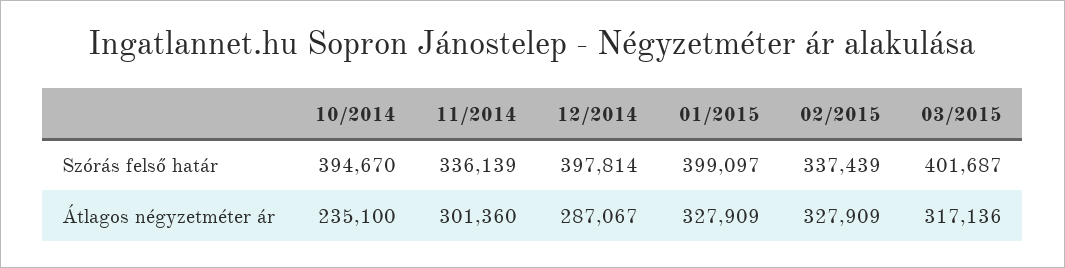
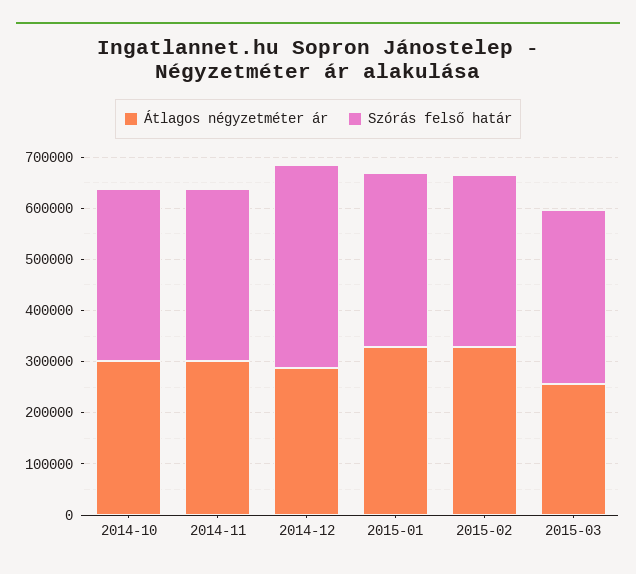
Szórás felső határ, 10/2014: 394670 -> 340000
Szórás felső határ, 01/2015: 399097 -> 340000
Szórás felső határ, 03/2015: 401687 -> 340000
Átlagos négyzetméter ár, 10/2014: 235100 -> 300000
Átlagos négyzetméter ár, 03/2015: 317136 -> 260000

